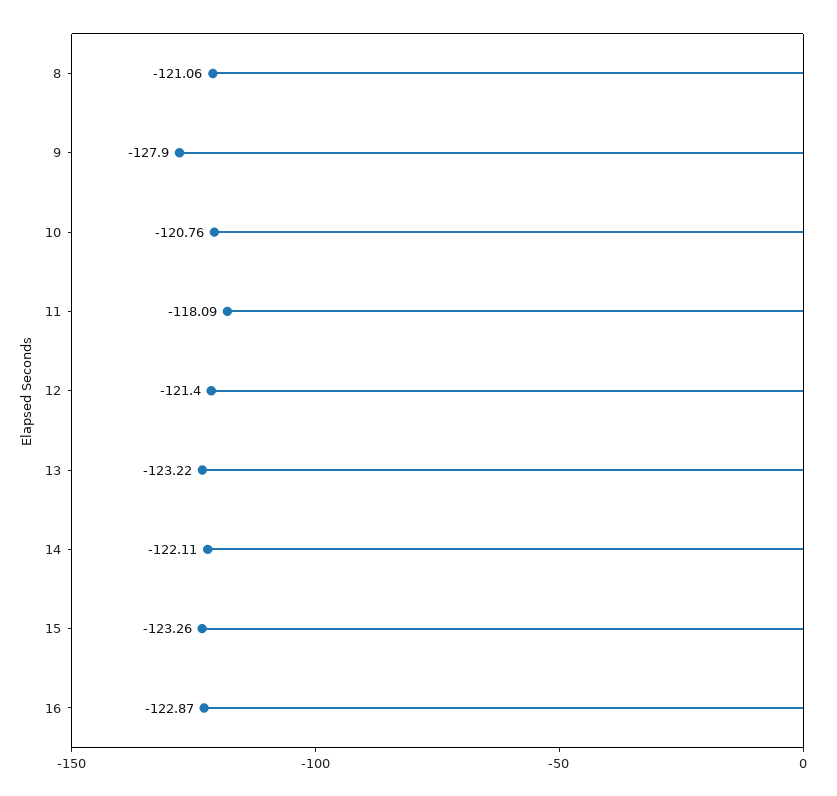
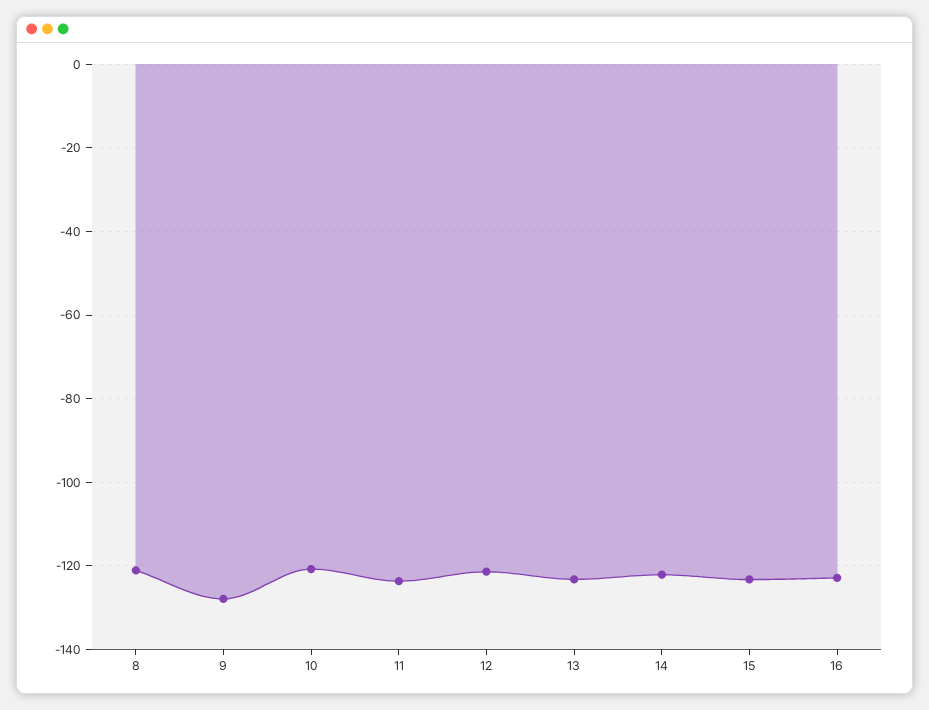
11: -118.09 -> -124

